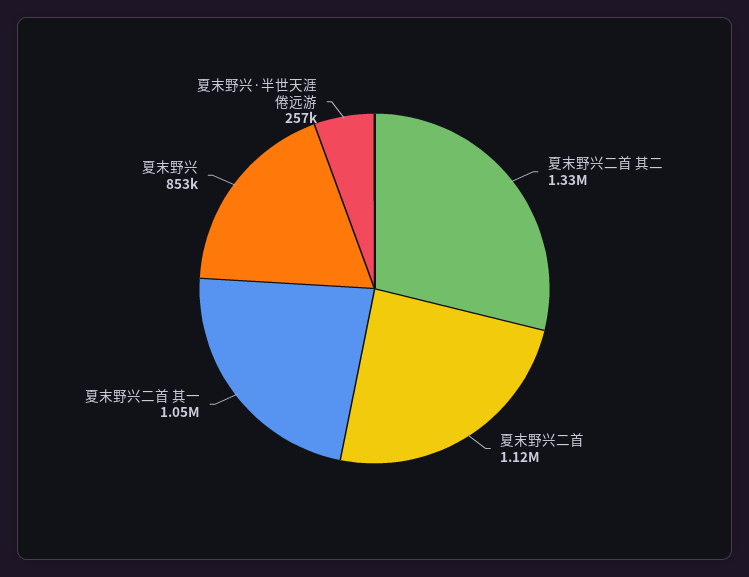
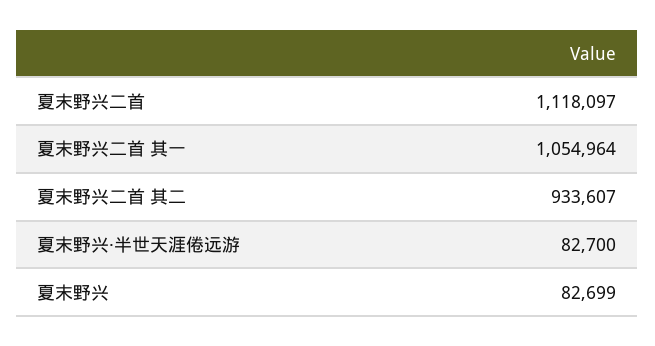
夏末野兴二首 其二: 1330000 -> 933607
夏末野兴: 853000 -> 82699
夏末野兴·半世天涯倦远游: 257000 -> 82700

